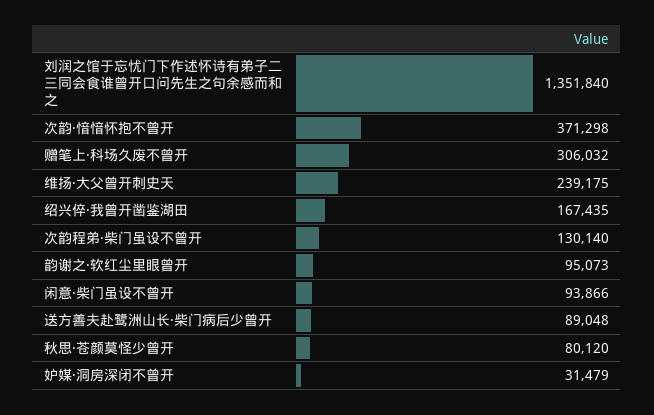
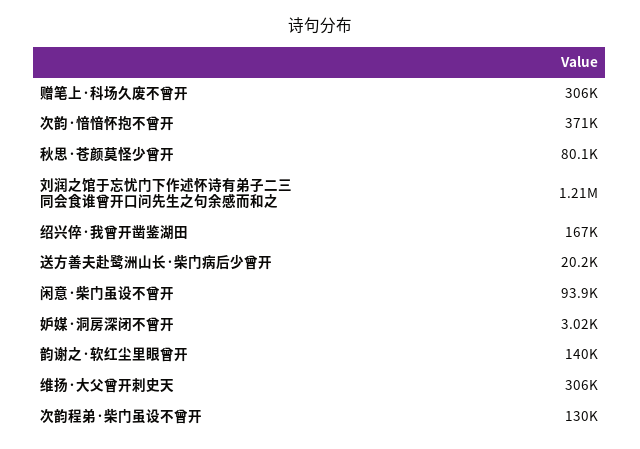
刘润之馆于忘忧门下作述怀诗有弟子二三同会食谁曾开口问先生之句余感而和之: 1351840 -> 1210000
维扬·大父曾开刺史天: 239175 -> 306000
韵谢之·软红尘里眼曾开: 95073 -> 140000
送方善夫赴鹭洲山长·柴门病后少曾开: 89048 -> 20200
妒媒·洞房深闭不曾开: 31479 -> 3020

